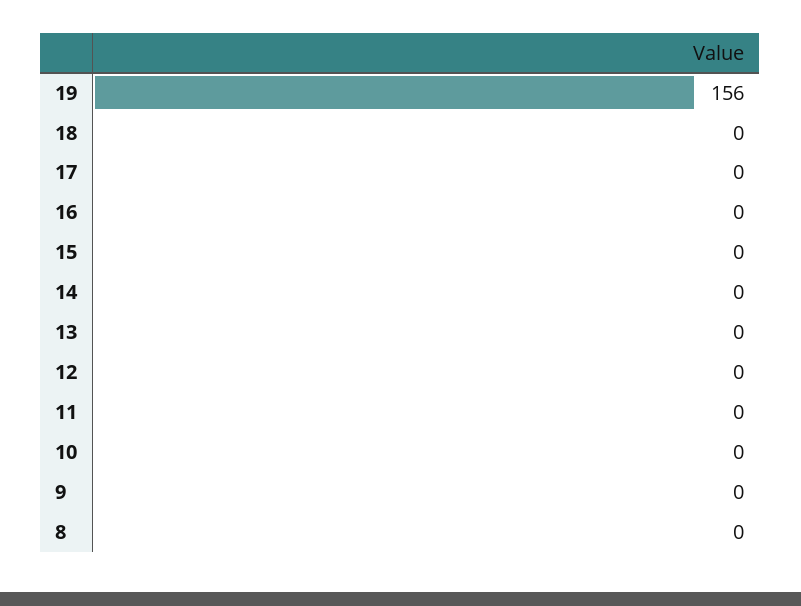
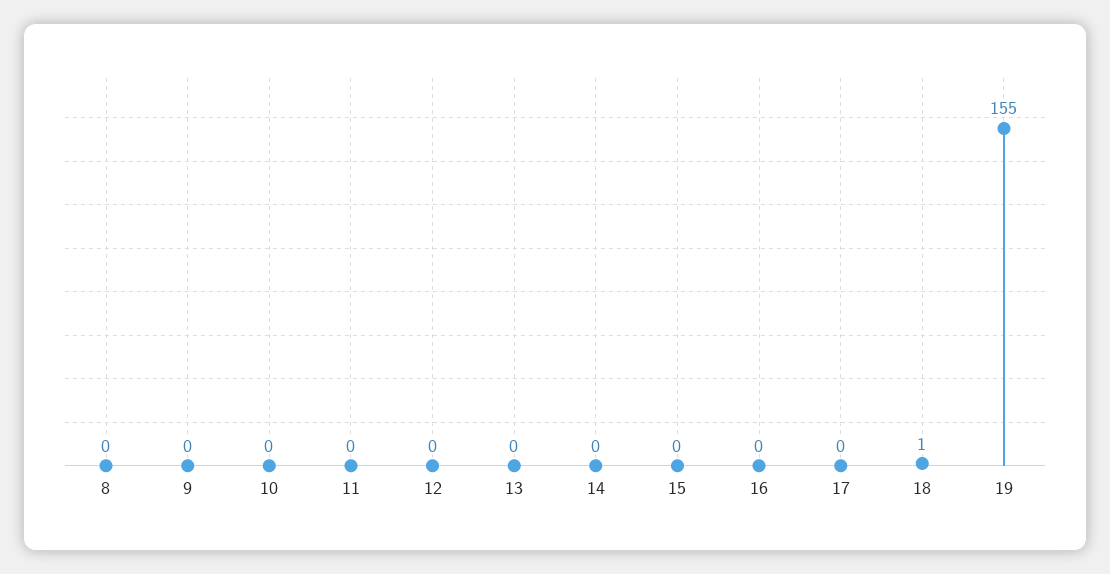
19: 156 -> 155
18: 0 -> 1

